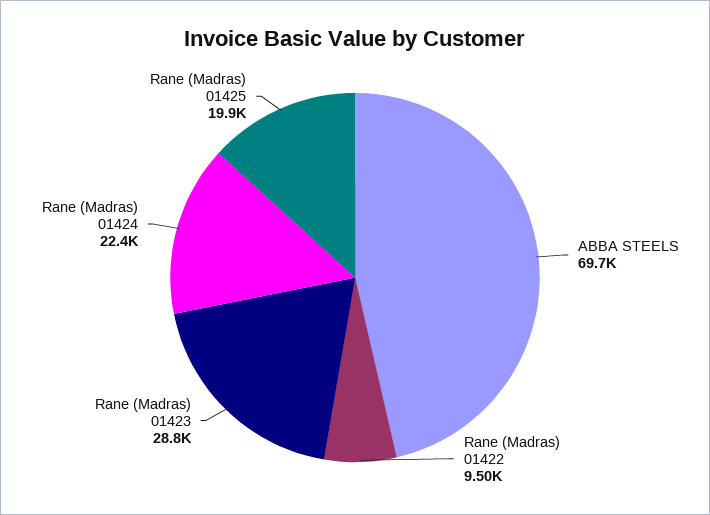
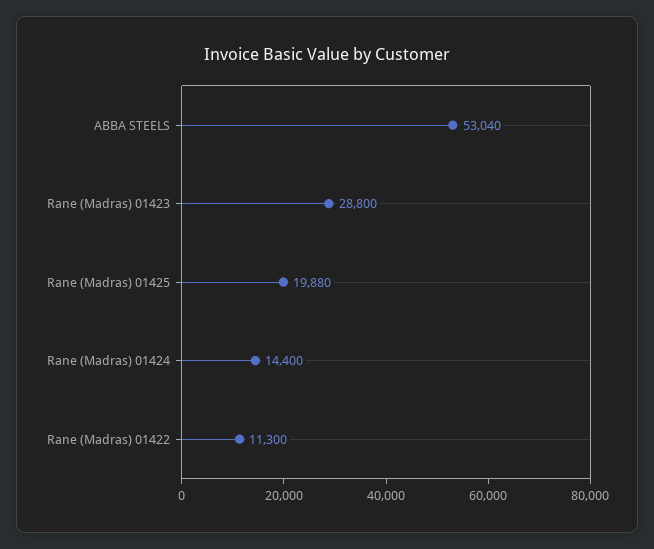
ABBA STEELS: 69700 -> 53040
Rane (Madras) 01422: 9500 -> 11300
Rane (Madras) 01424: 22400 -> 14400

